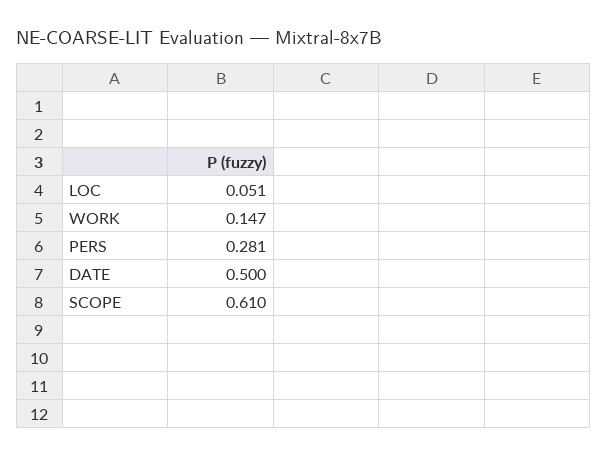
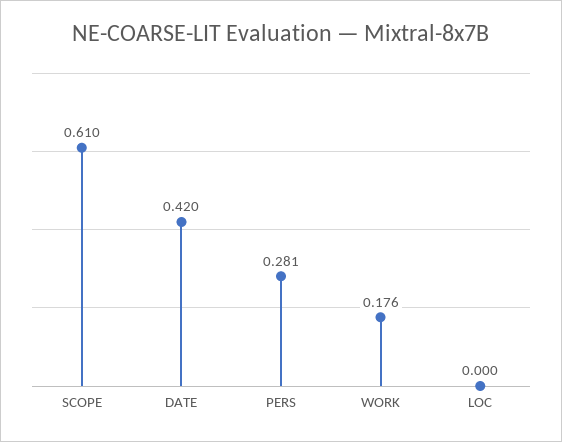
LOC: 0.051 -> 0
WORK: 0.147 -> 0.176
DATE: 0.5 -> 0.42

